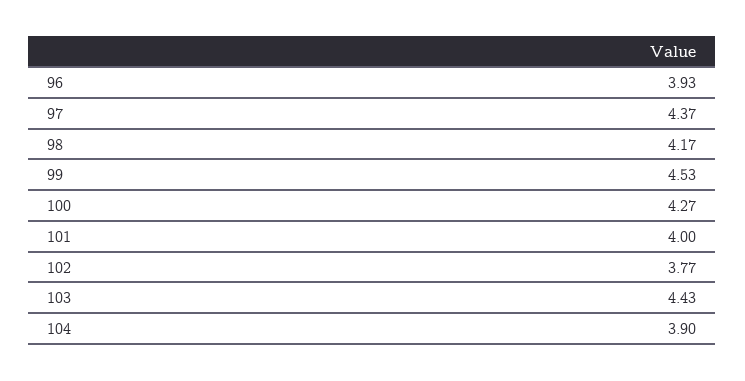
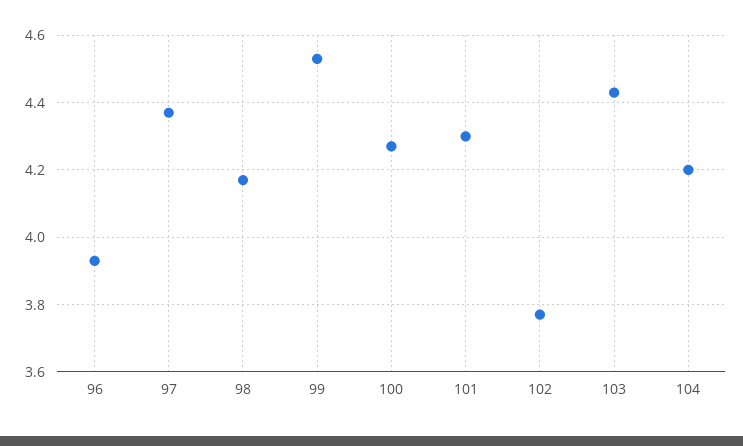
101: 4 -> 4.3
104: 3.9 -> 4.2

